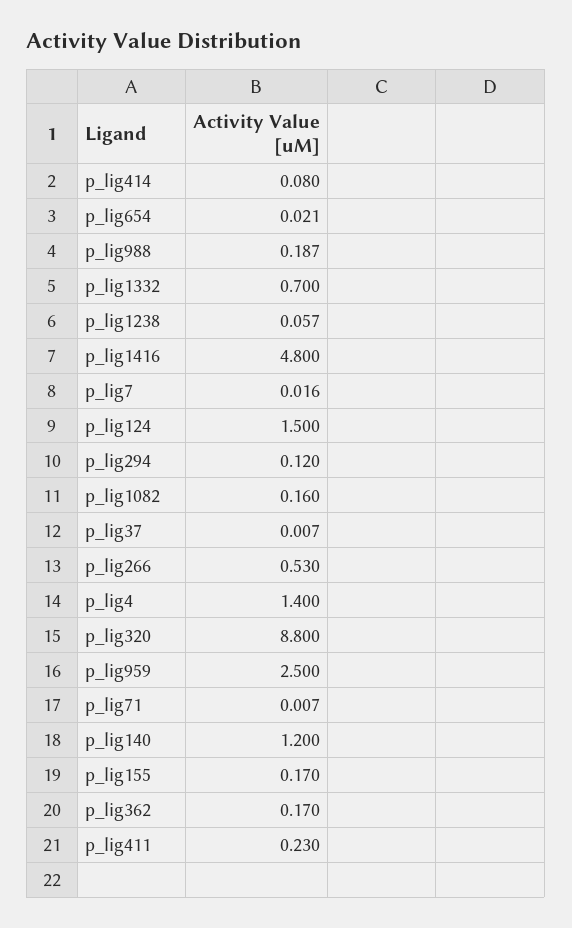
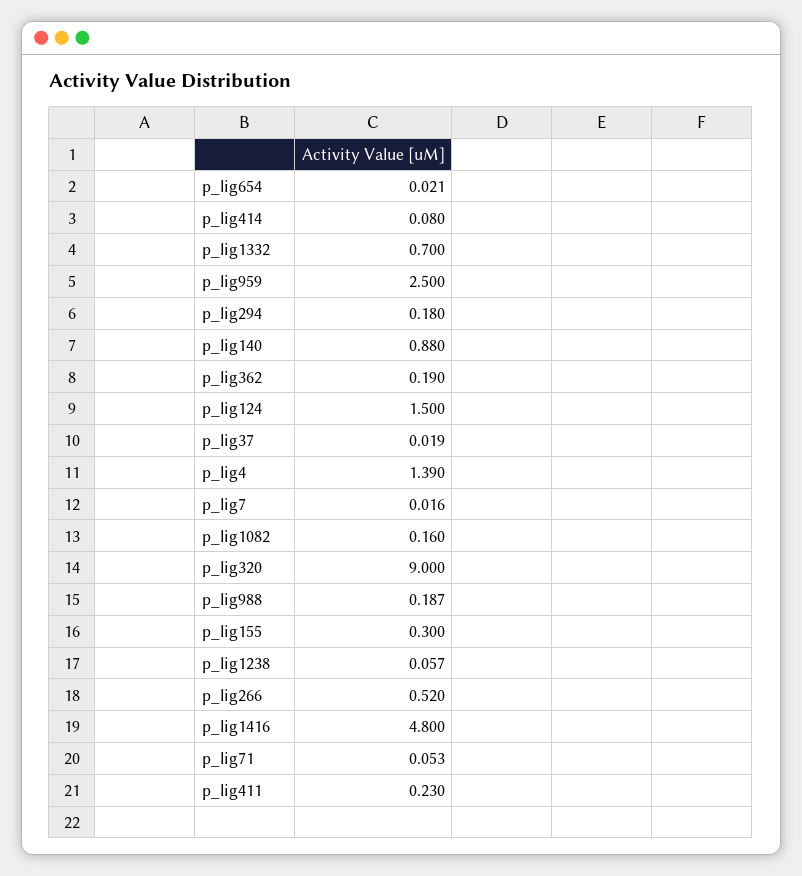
p_lig294: 0.12 -> 0.18
p_lig37: 0.007 -> 0.019
p_lig266: 0.53 -> 0.52
p_lig4: 1.4 -> 1.39
p_lig320: 8.8 -> 9
p_lig71: 0.007 -> 0.053
p_lig140: 1.2 -> 0.88
p_lig155: 0.17 -> 0.3
p_lig362: 0.17 -> 0.19

